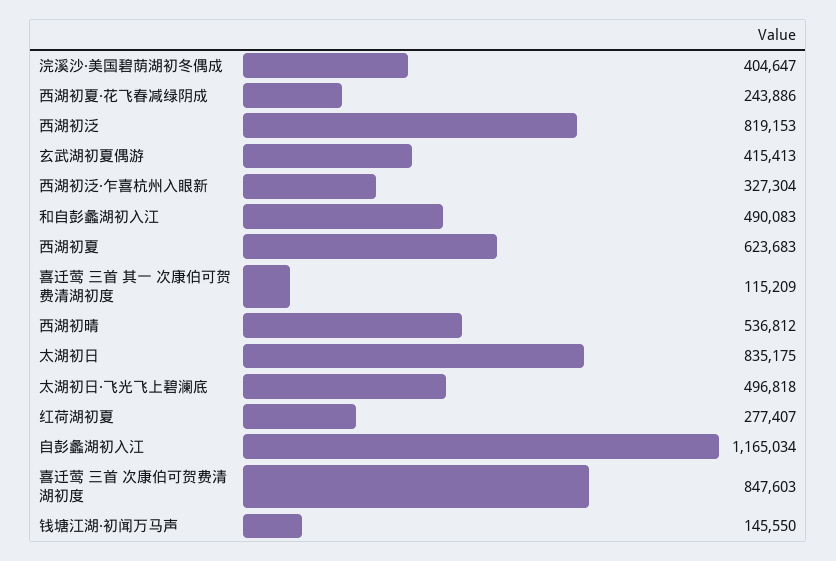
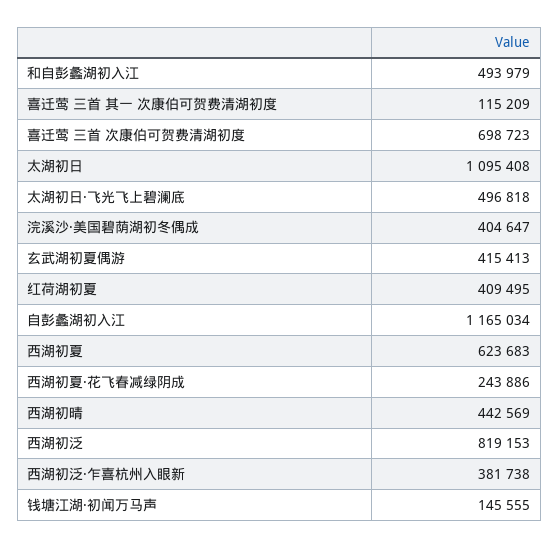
西湖初泛·乍喜杭州入眼新: 327304 -> 381738
和自彭蠡湖初入江: 490083 -> 493979
西湖初晴: 536812 -> 442569
太湖初日: 835175 -> 1095408
红荷湖初夏: 277407 -> 409495
喜迁莺 三首 次康伯可贺费清湖初度: 847603 -> 698723
钱塘江湖·初闻万马声: 145550 -> 145555

